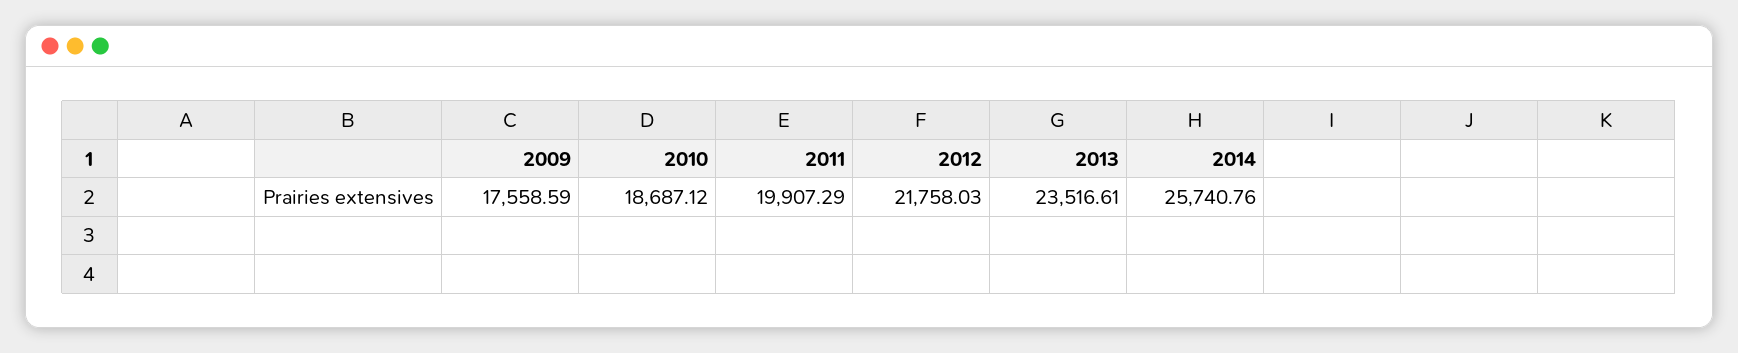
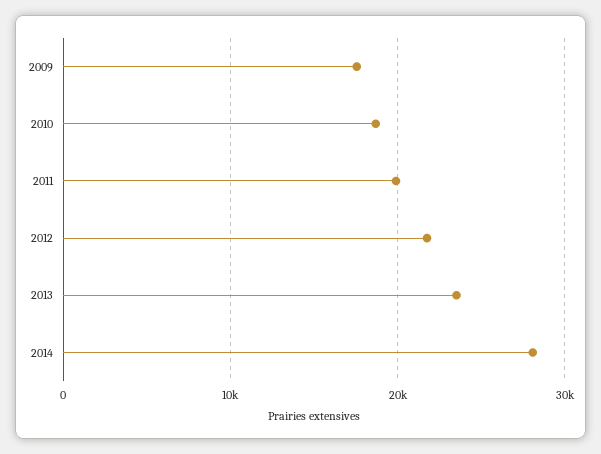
2014: 25740.76 -> 28000

